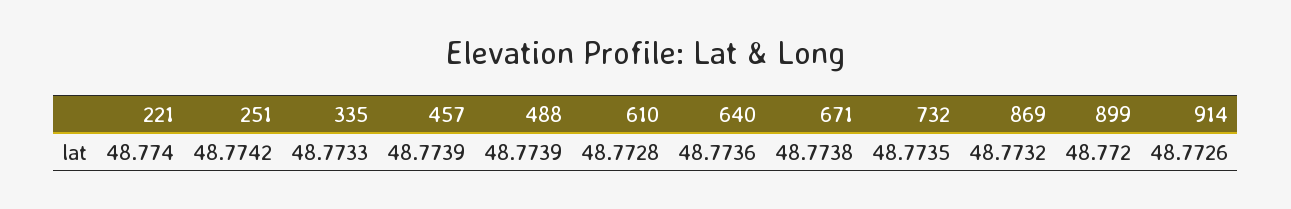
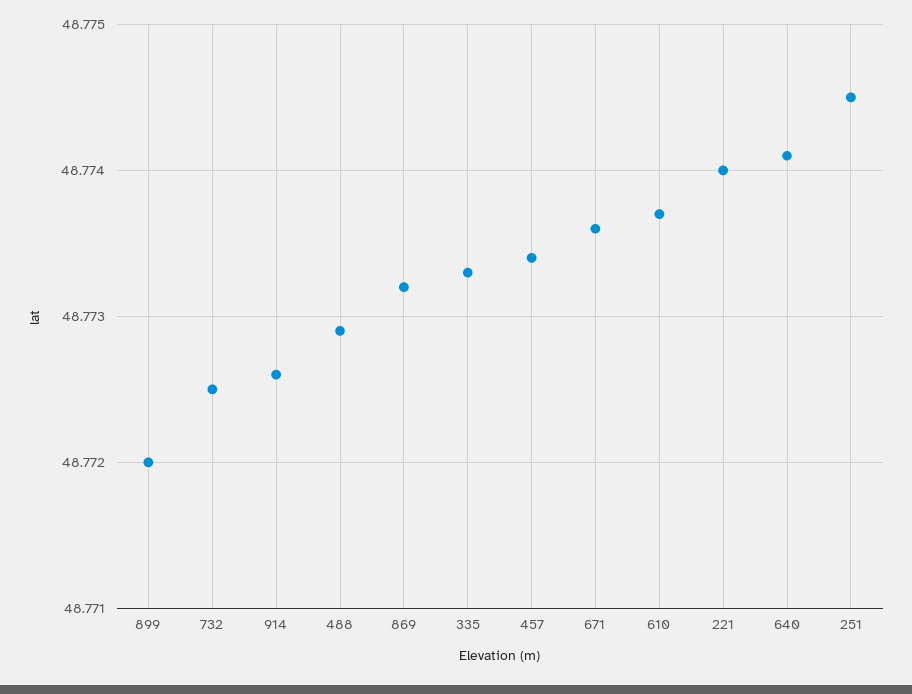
251: 48.7742 -> 48.7745
457: 48.7739 -> 48.7734
488: 48.7739 -> 48.7729
610: 48.7728 -> 48.7737
640: 48.7736 -> 48.7741
671: 48.7738 -> 48.7736
732: 48.7735 -> 48.7725

